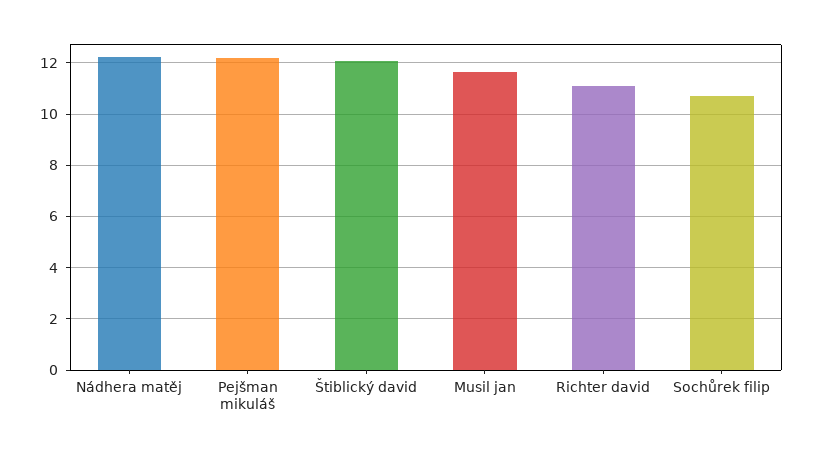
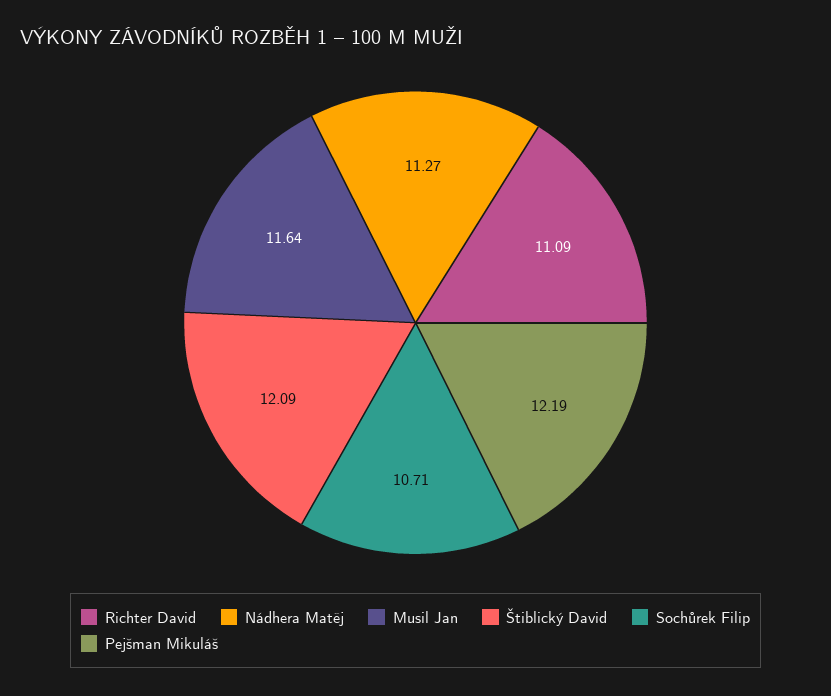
Nádhera matěj: 12.25 -> 11.27

